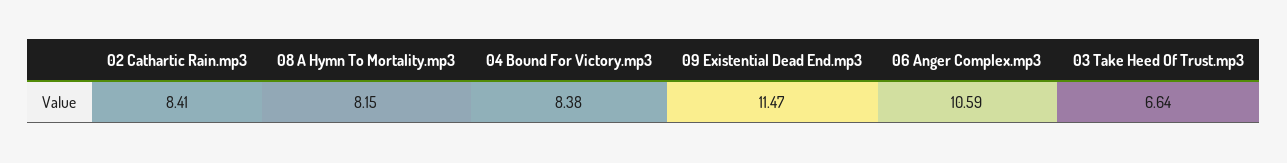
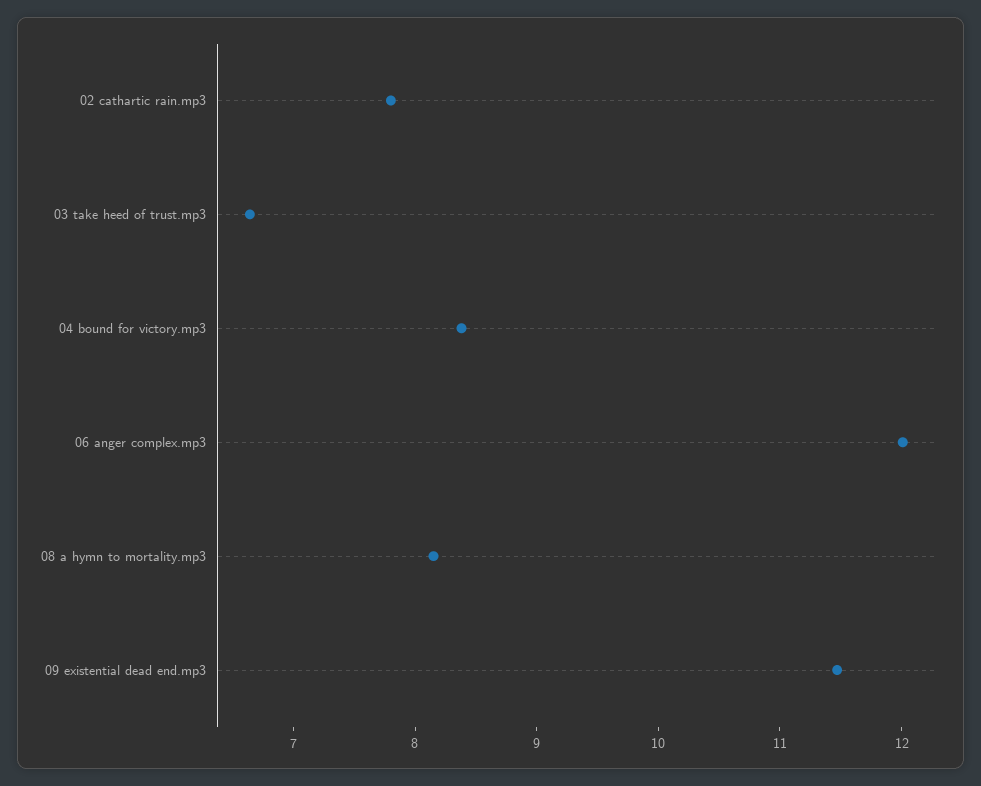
02 Cathartic Rain.mp3: 8.41 -> 7.8
06 Anger Complex.mp3: 10.59 -> 12

